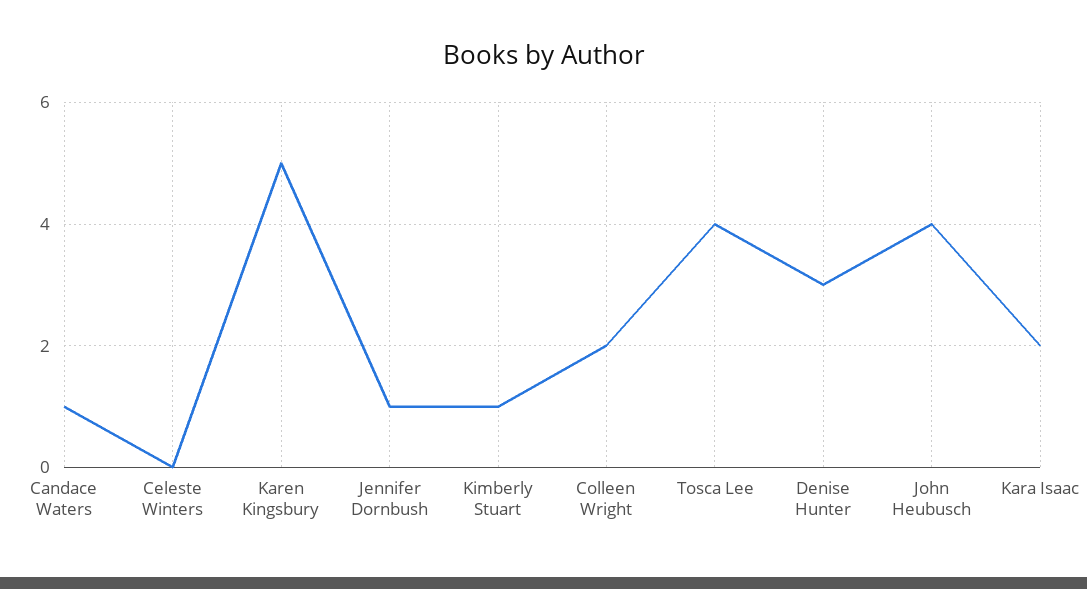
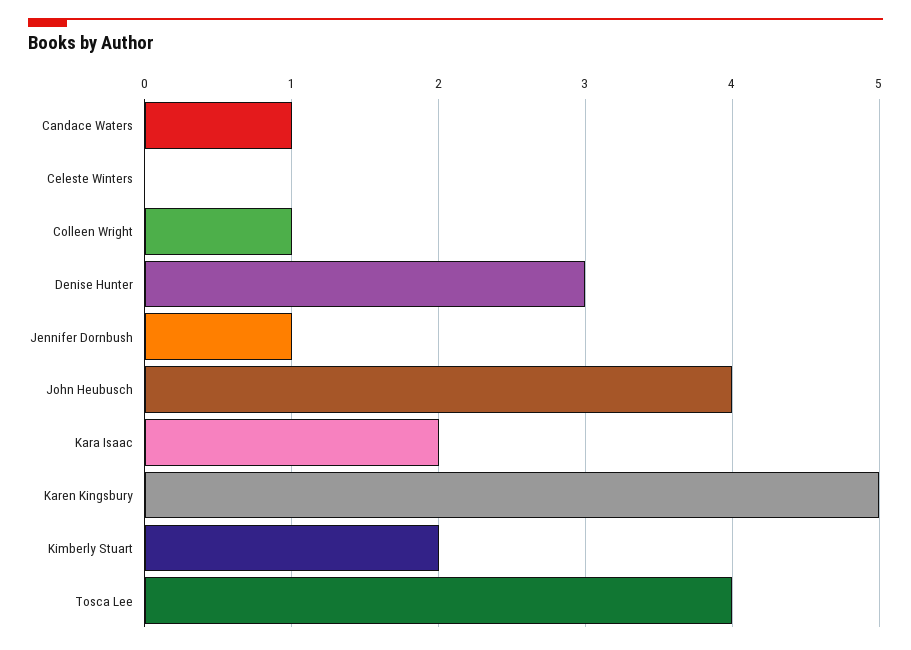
Kimberly Stuart: 1 -> 2
Colleen Wright: 2 -> 1

